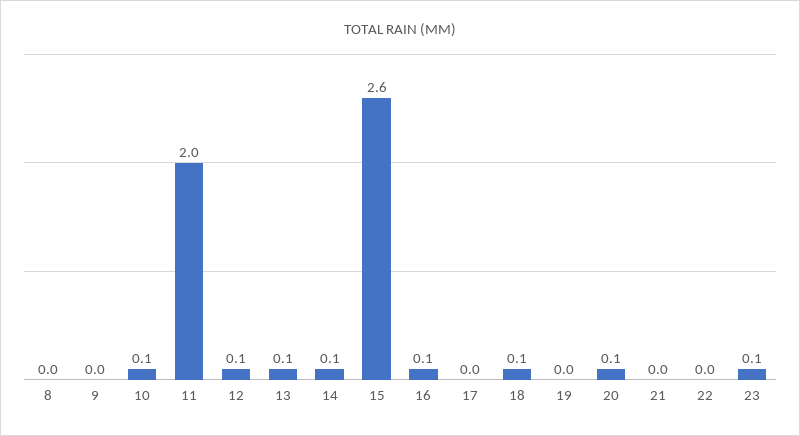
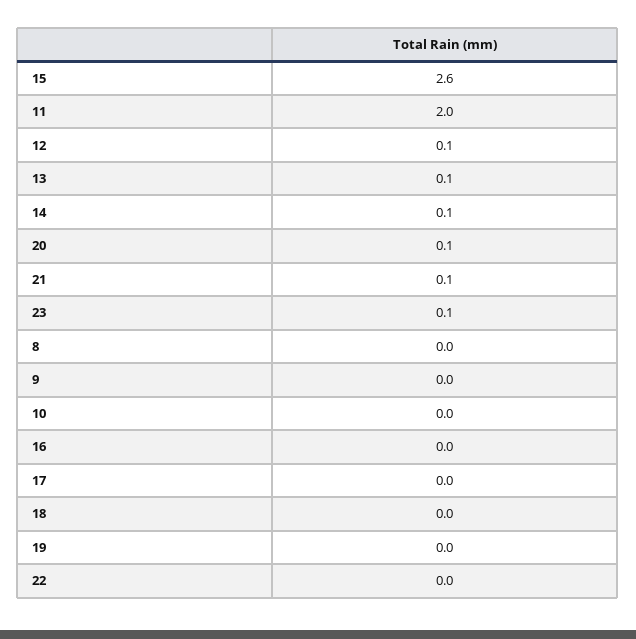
10: 0.1 -> 0
16: 0.1 -> 0
18: 0.1 -> 0
21: 0 -> 0.1

